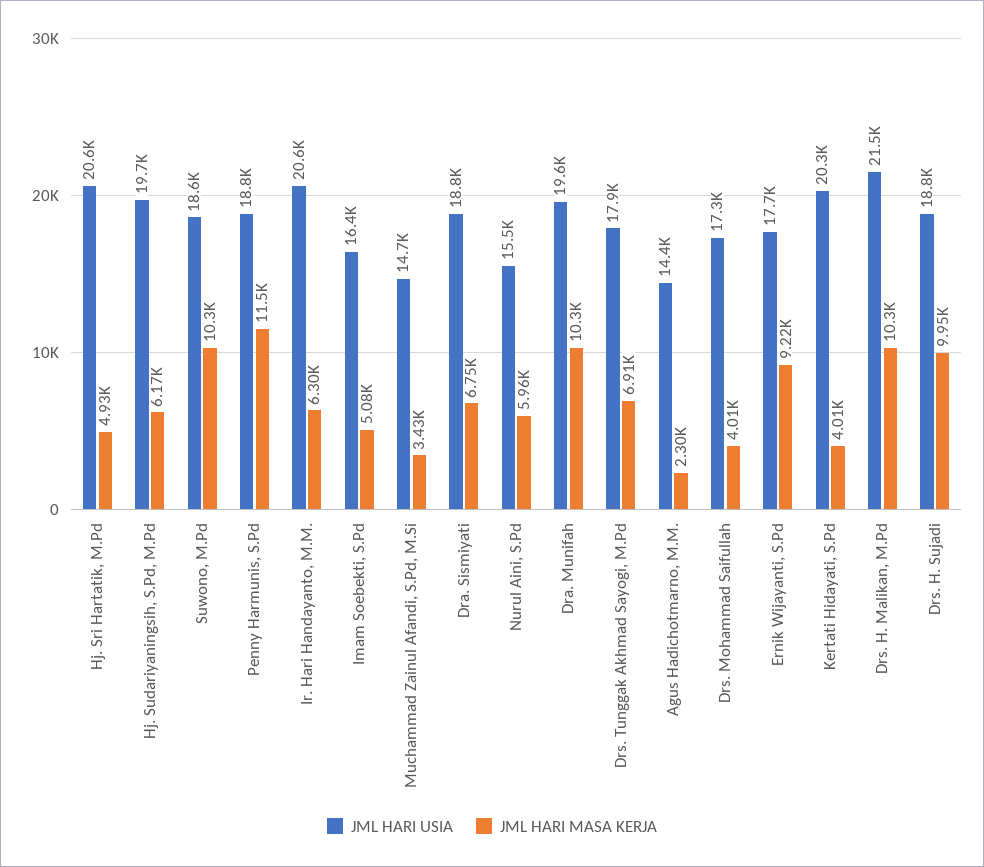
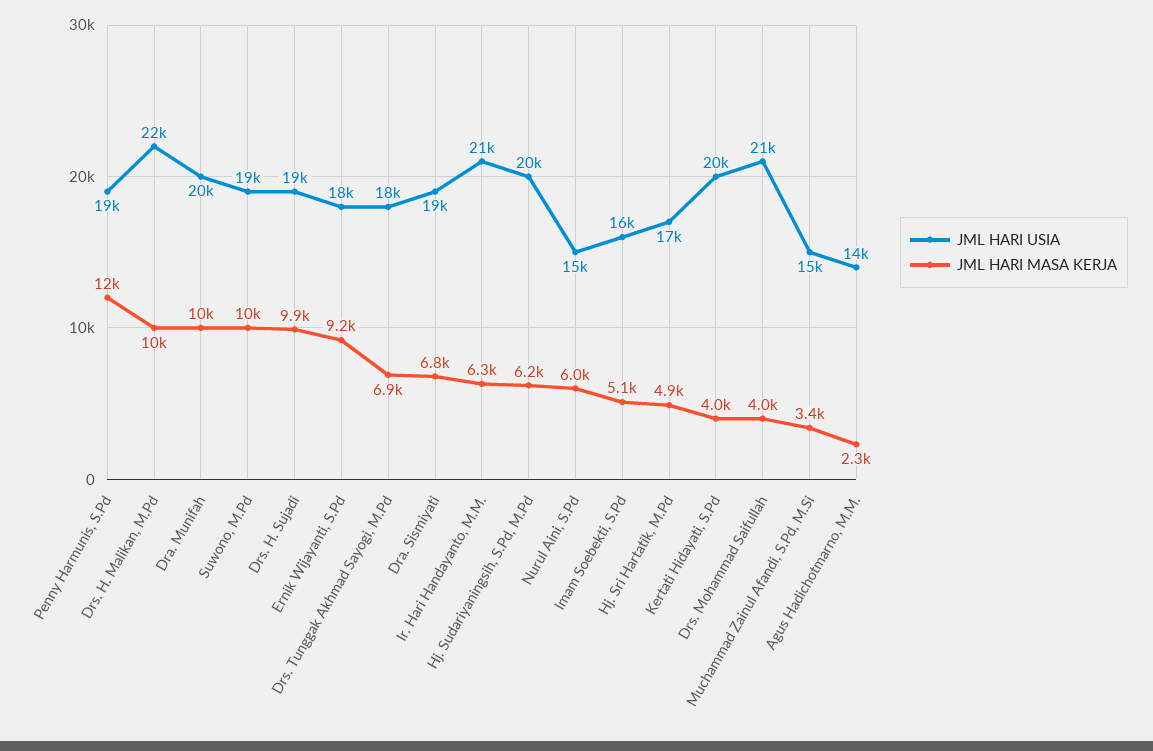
JML HARI USIA, Hj. Sri Hartatik, M.Pd: 20600 -> 17000
JML HARI USIA, Drs. Mohammad Saifullah: 17300 -> 21000

